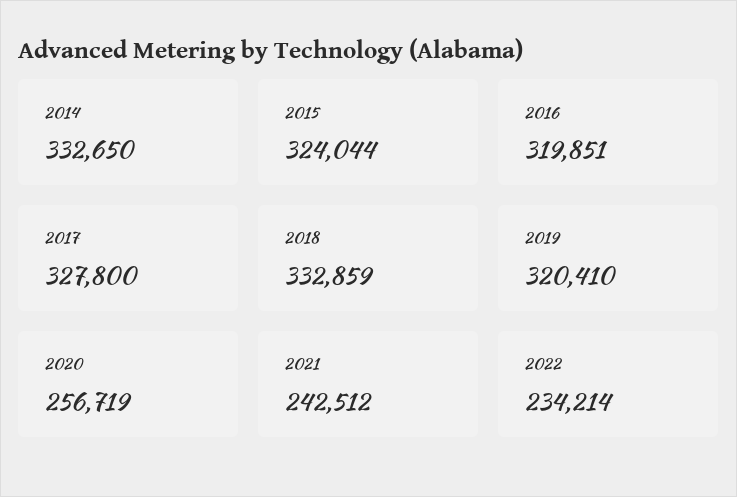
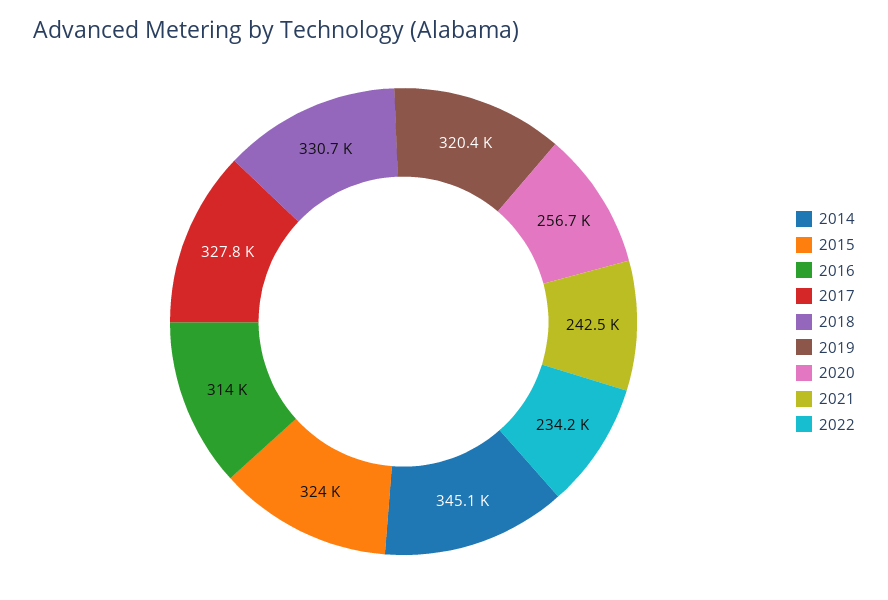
2014: 332650 -> 345100
2016: 319851 -> 314000
2018: 332859 -> 330700

